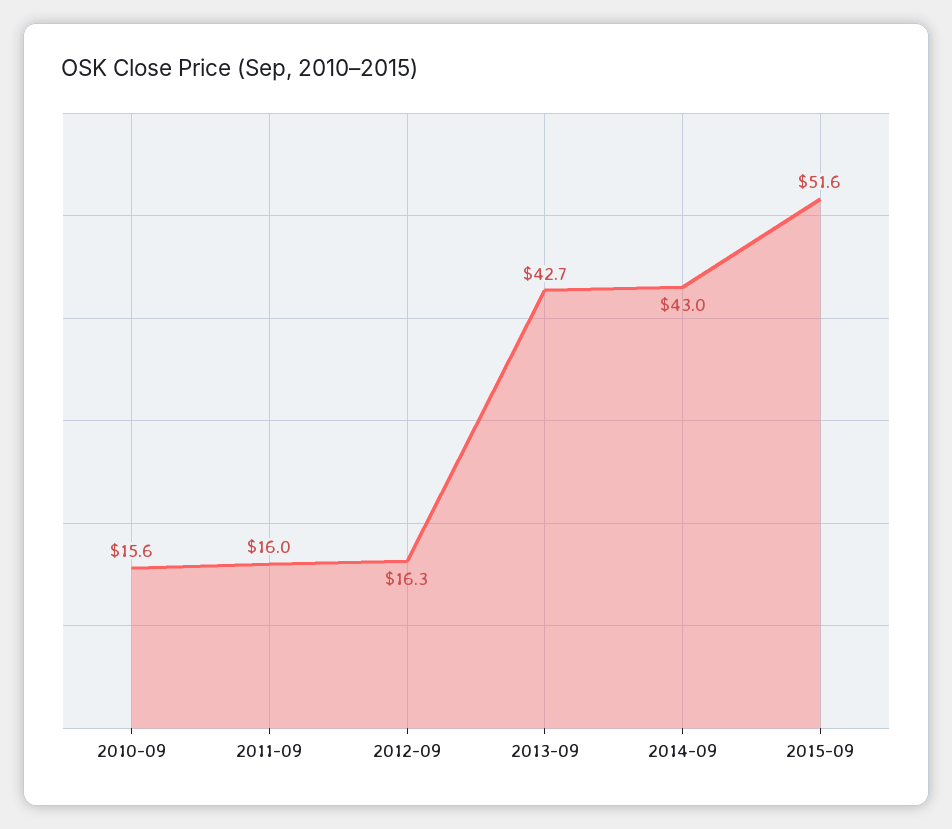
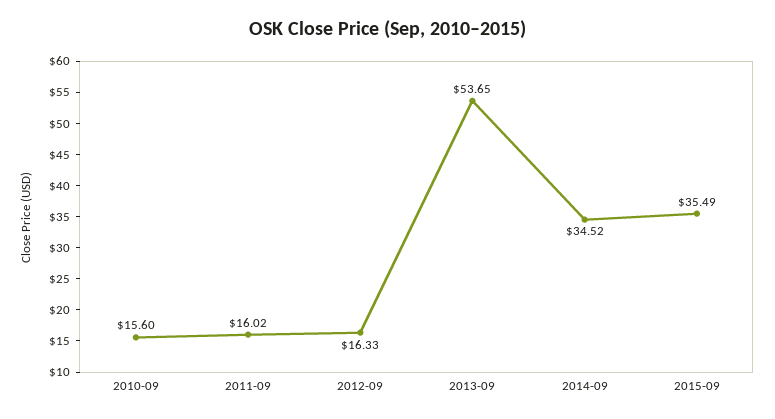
2013-09: 42.7 -> 53.65
2014-09: 43 -> 34.52
2015-09: 51.6 -> 35.49

